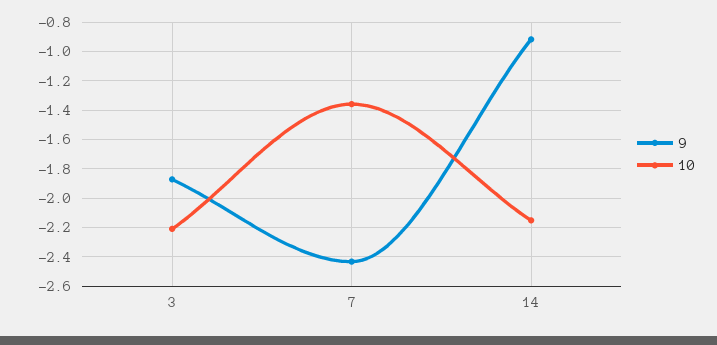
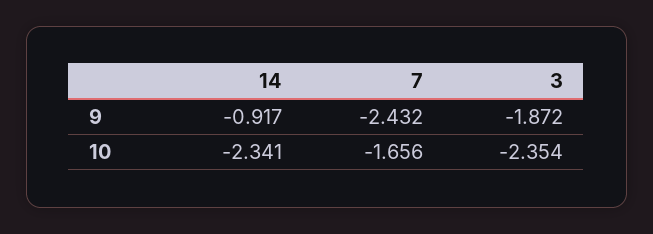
10, 3: -2.2 -> -2.354
10, 7: -1.35 -> -1.656
10, 14: -2.15 -> -2.341

